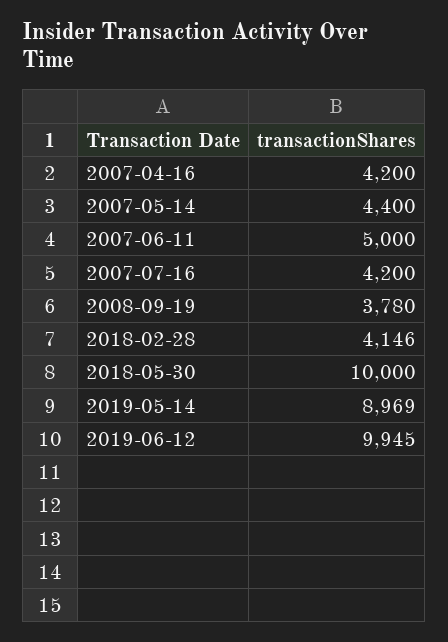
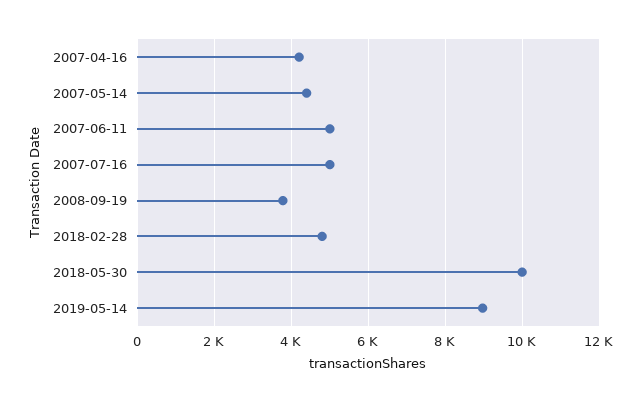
2007-07-16: 4200 -> 5000
2018-02-28: 4146 -> 4800
2019-06-12: 9945 -> none

